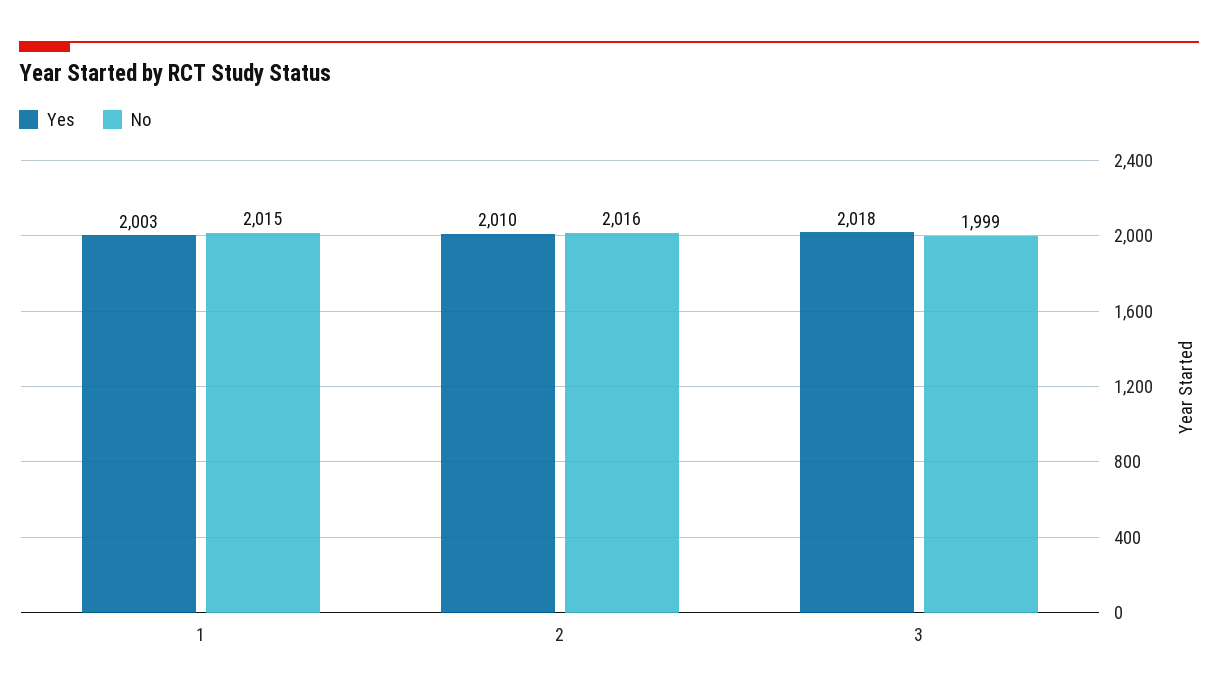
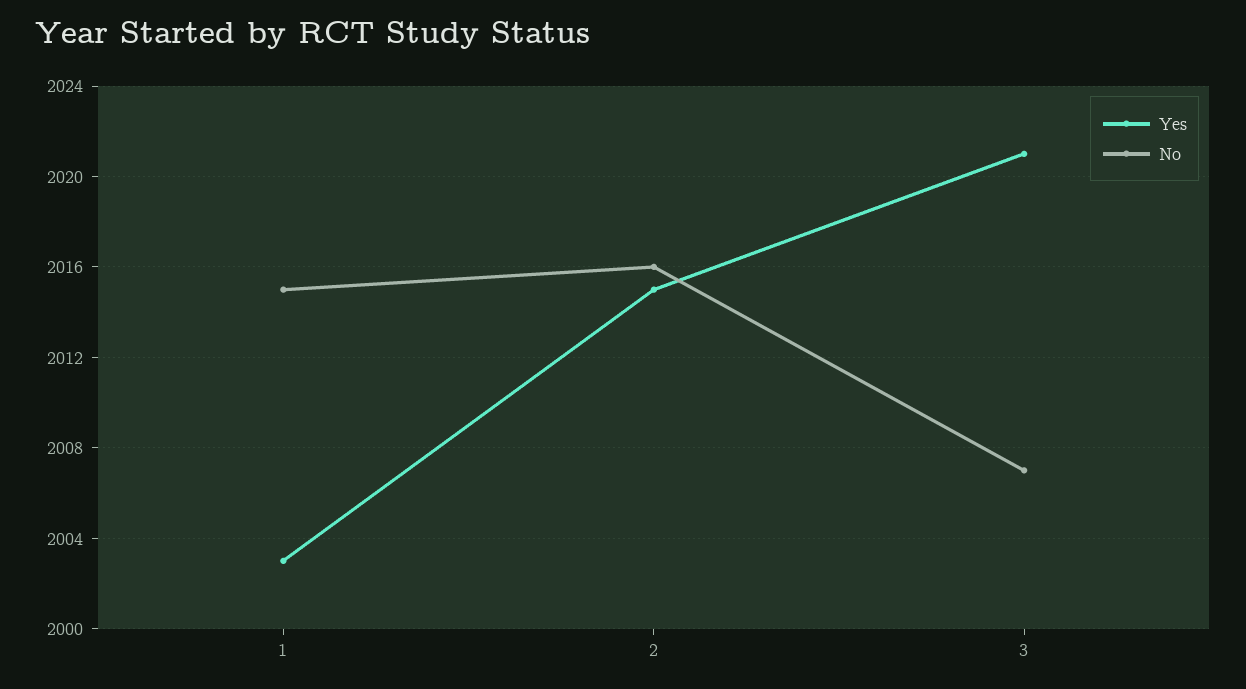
Yes, 2: 2010 -> 2015
Yes, 3: 2018 -> 2021
No, 3: 1999 -> 2007

